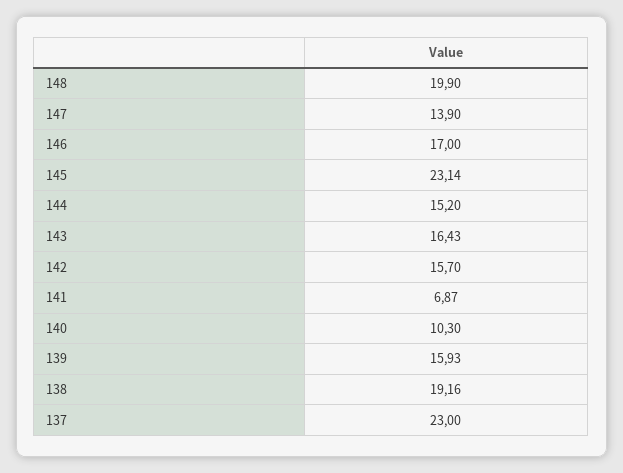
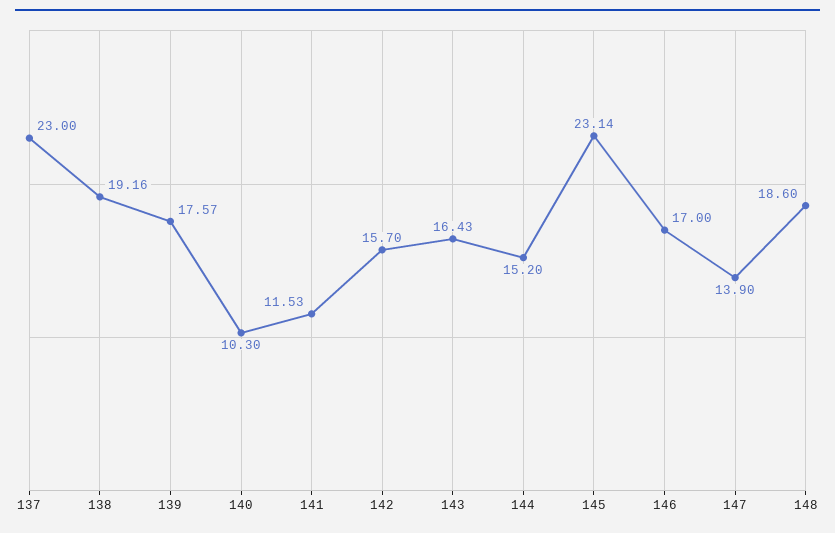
148: 19.9 -> 18.6
141: 6.87 -> 11.53
139: 15.93 -> 17.57

